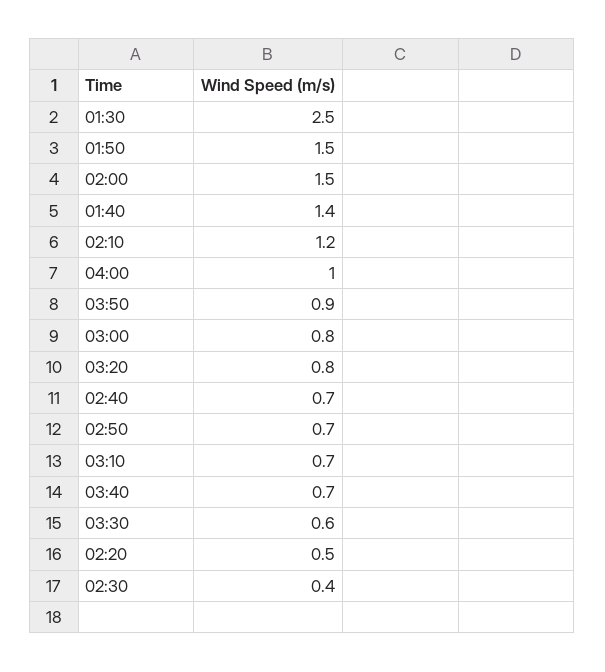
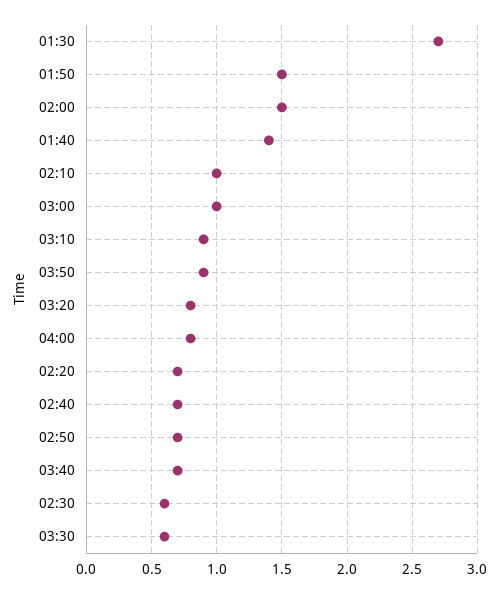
01:30: 2.5 -> 2.7
02:10: 1.2 -> 1
04:00: 1 -> 0.8
03:00: 0.8 -> 1
03:10: 0.7 -> 0.9
02:20: 0.5 -> 0.7
02:30: 0.4 -> 0.6

